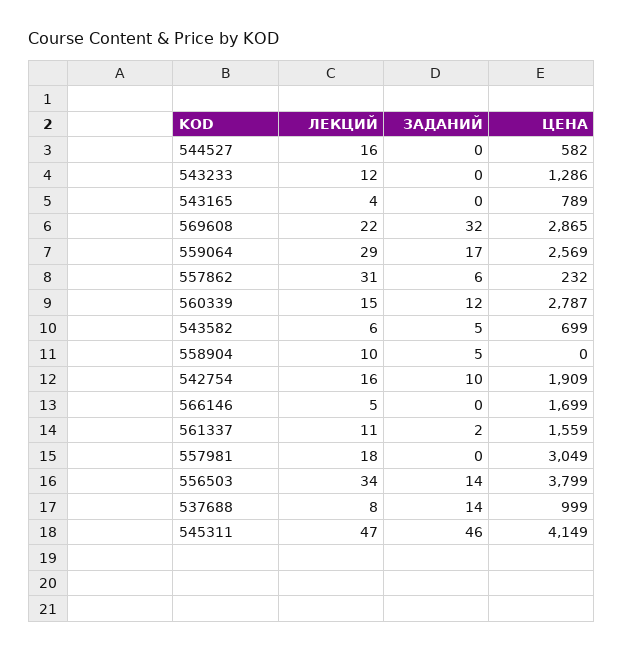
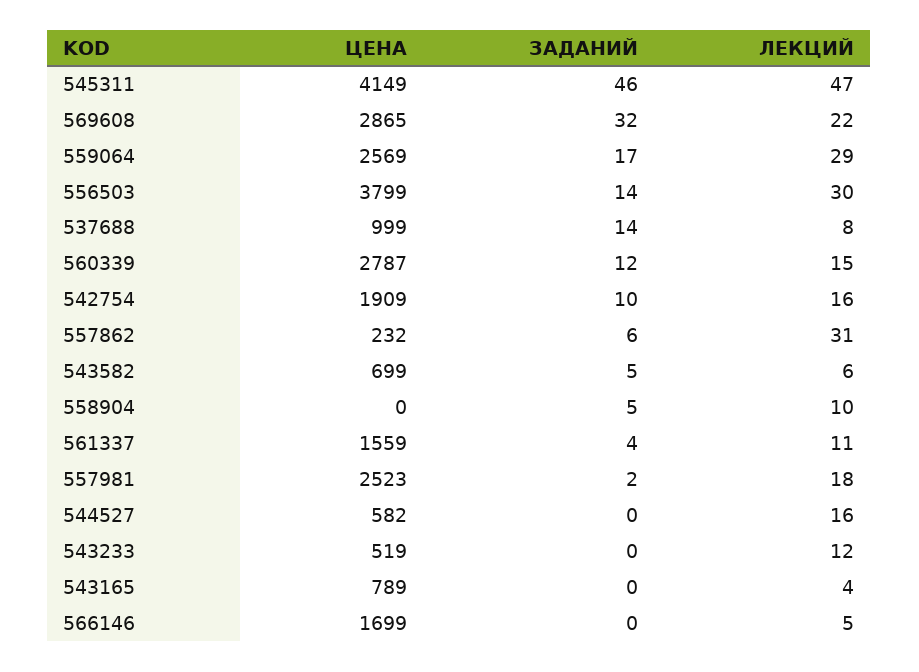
ЦЕНА, 543233: 1286 -> 519
ЗАДАНИЙ, 561337: 2 -> 4
ЗАДАНИЙ, 557981: 0 -> 2
ЦЕНА, 557981: 3049 -> 2523
ЛЕКЦИЙ, 556503: 34 -> 30

